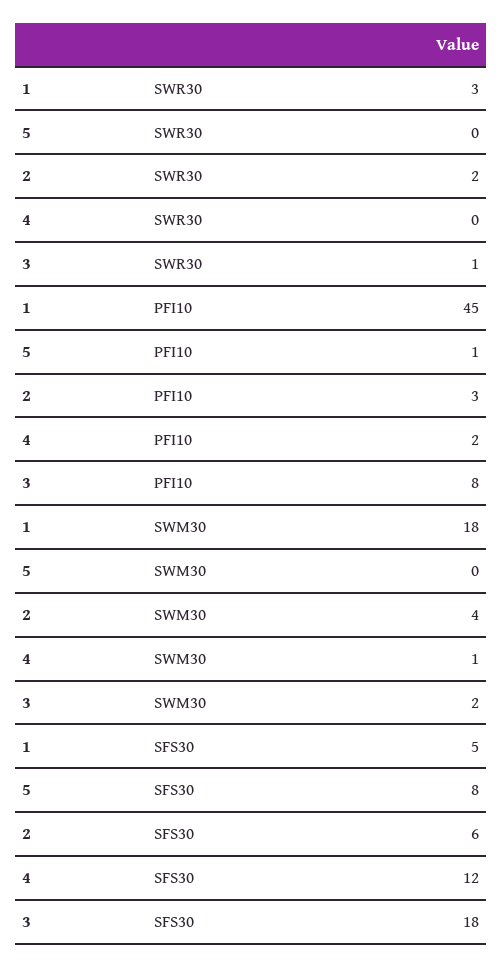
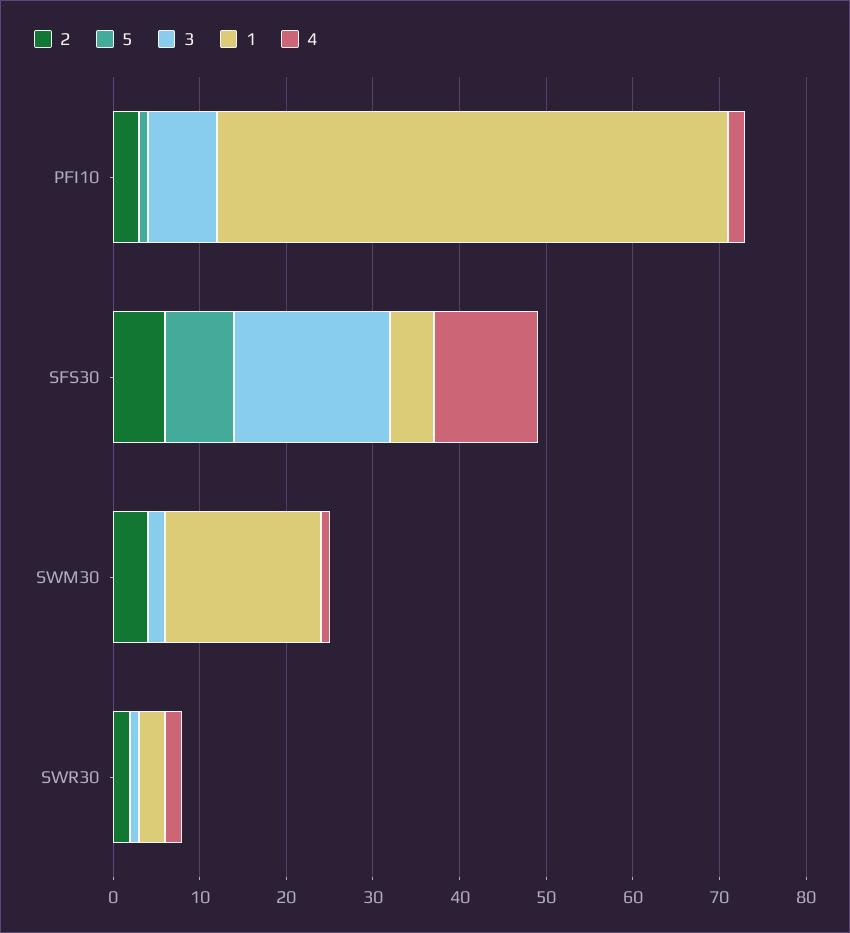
4, SWR30: 0 -> 2
1, PFI10: 45 -> 59

